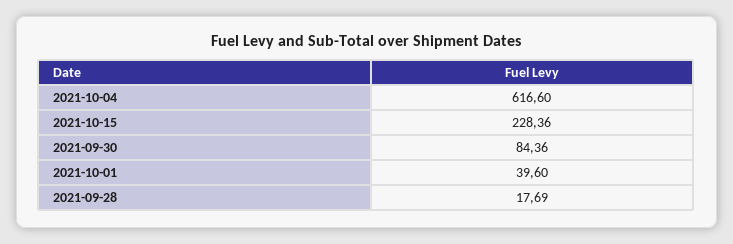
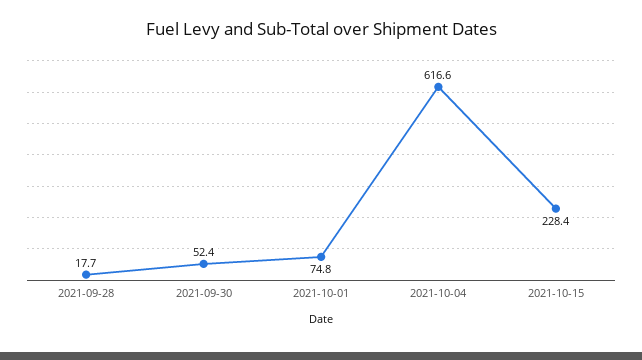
2021-09-30: 84.36 -> 52.4
2021-10-01: 39.6 -> 74.8

